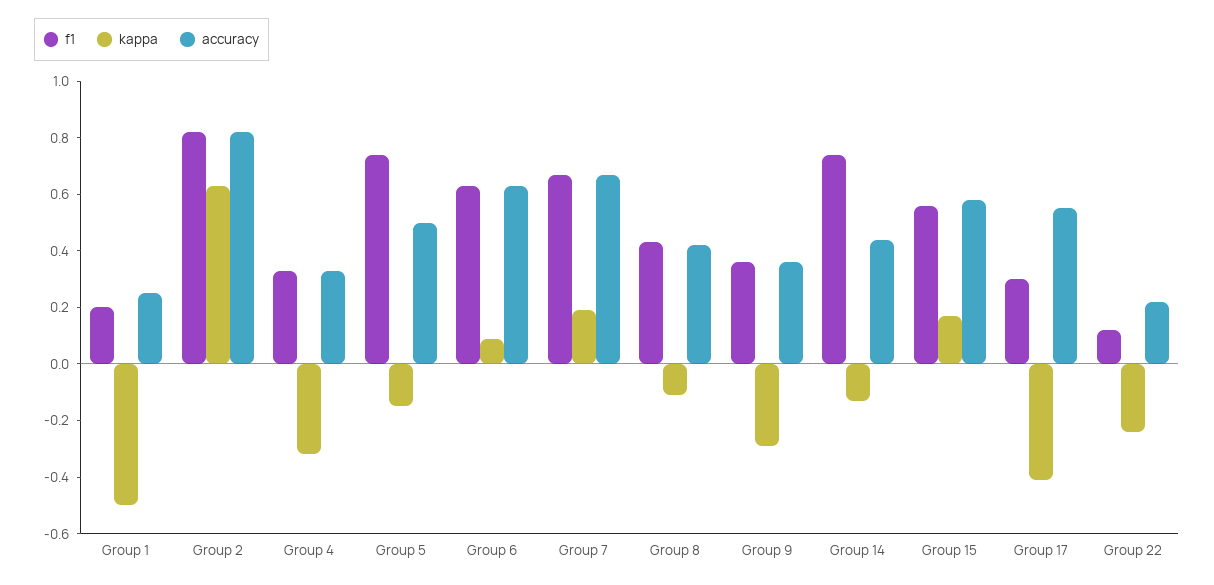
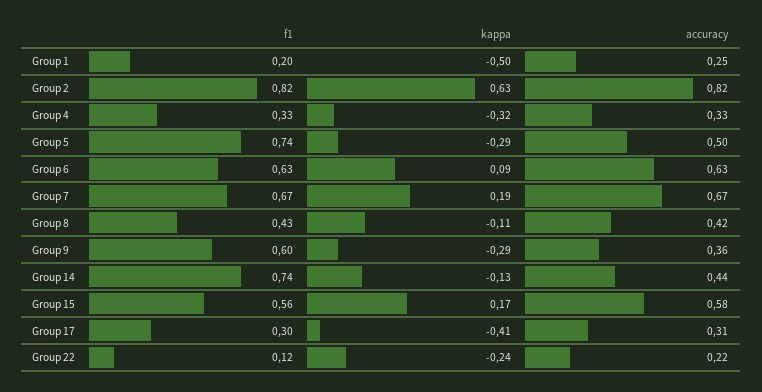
kappa, Group 5: -0.15 -> -0.29
f1, Group 9: 0.35 -> 0.6
accuracy, Group 17: 0.55 -> 0.31

